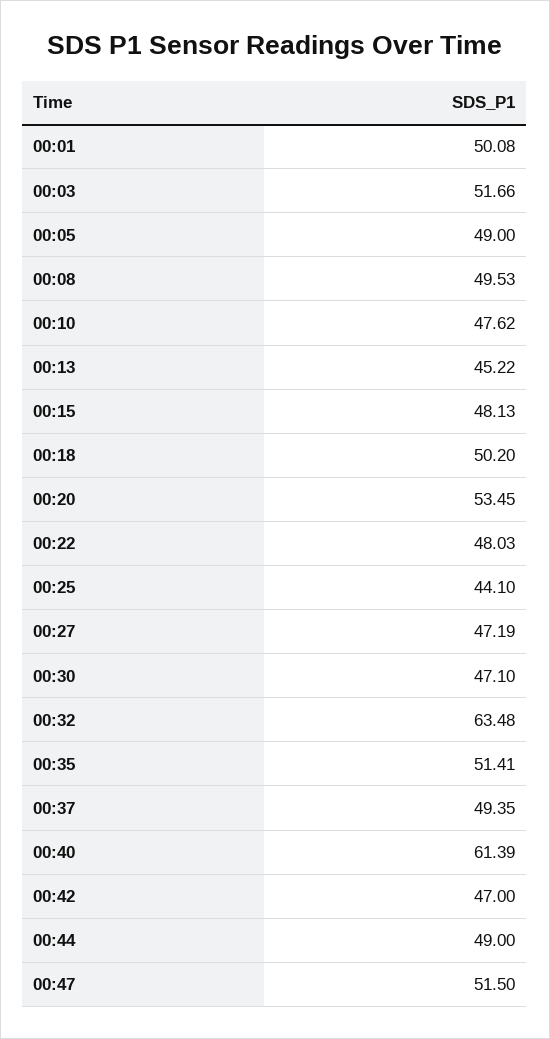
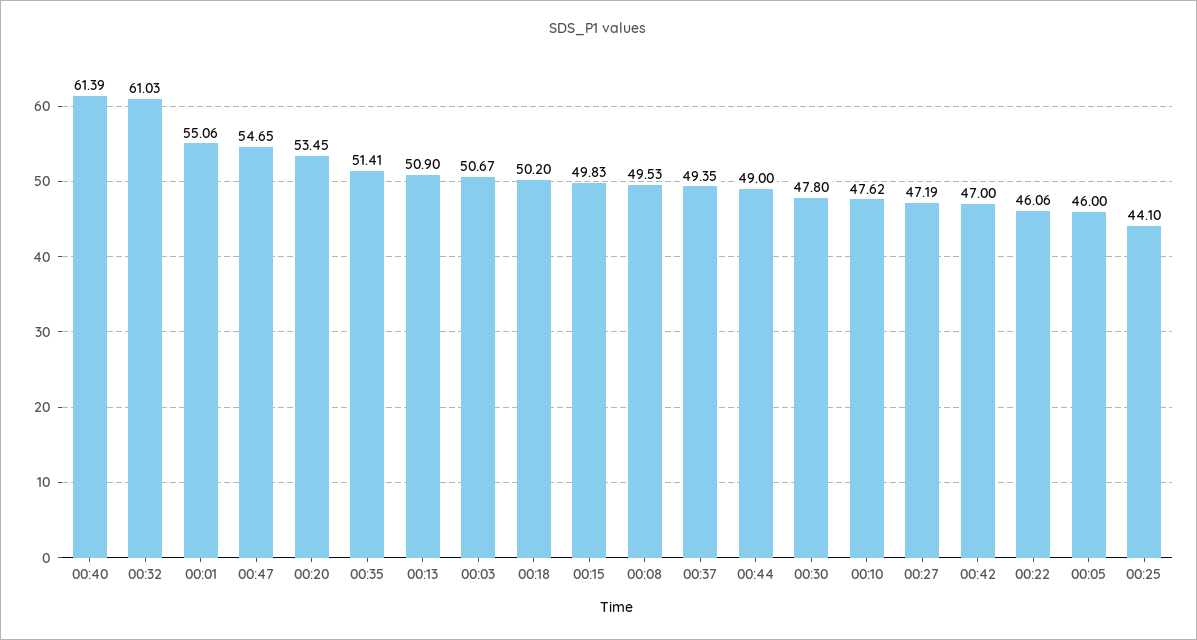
00:01: 50.08 -> 55.06
00:03: 51.66 -> 50.67
00:05: 49 -> 46
00:13: 45.22 -> 50.9
00:15: 48.13 -> 49.83
00:22: 48.03 -> 46.06
00:30: 47.1 -> 47.8
00:32: 63.48 -> 61.03
00:47: 51.5 -> 54.65

